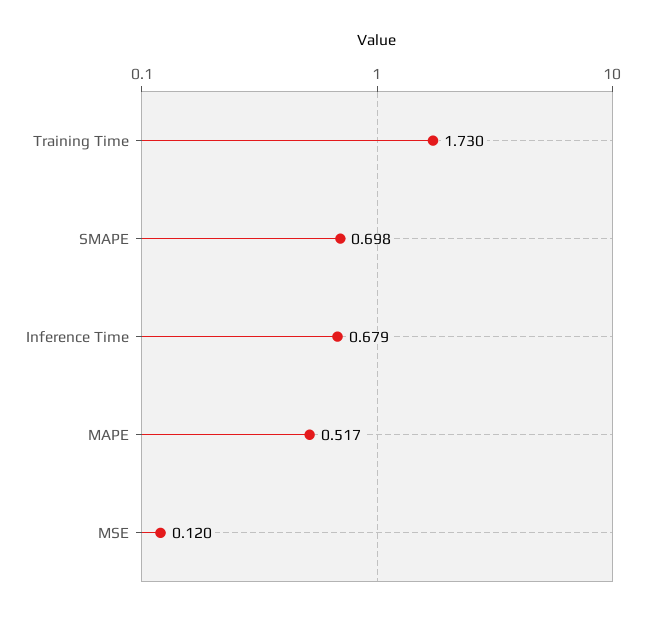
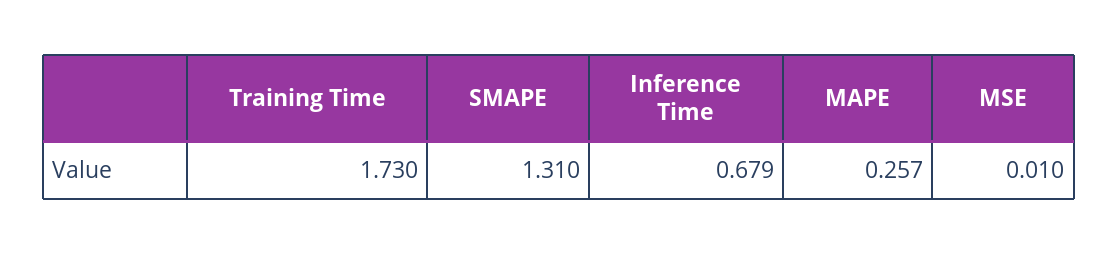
SMAPE: 0.698 -> 1.31
MAPE: 0.517 -> 0.257
MSE: 0.12 -> 0.01

